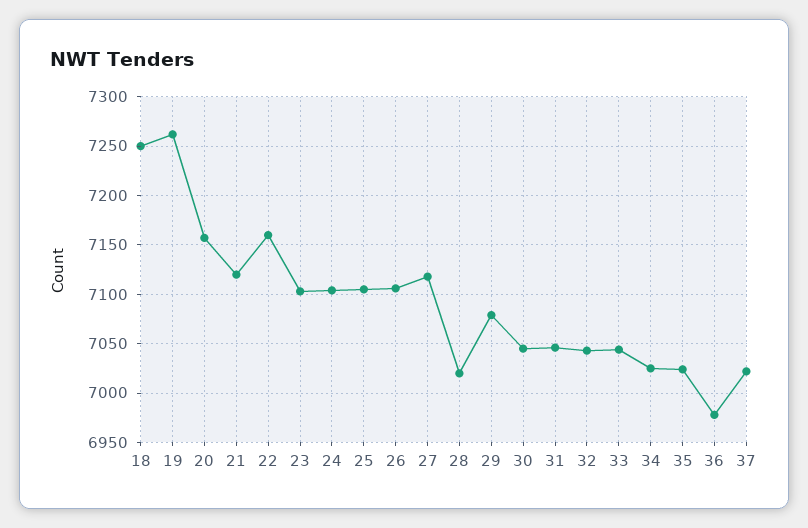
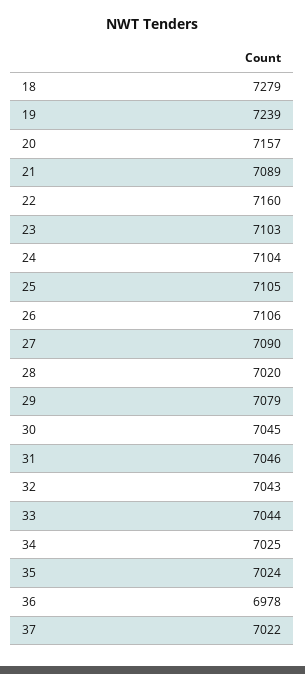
18: 7250 -> 7279
19: 7260 -> 7239
21: 7120 -> 7089
27: 7120 -> 7090

